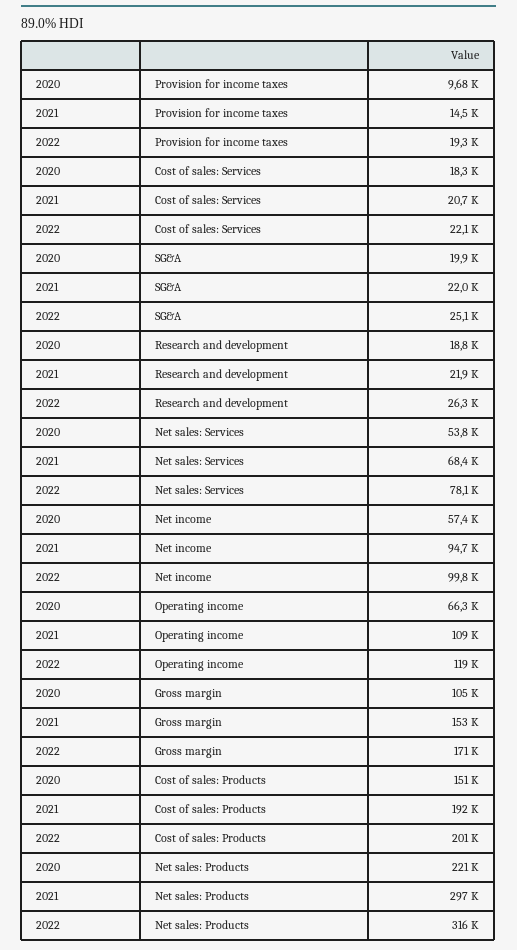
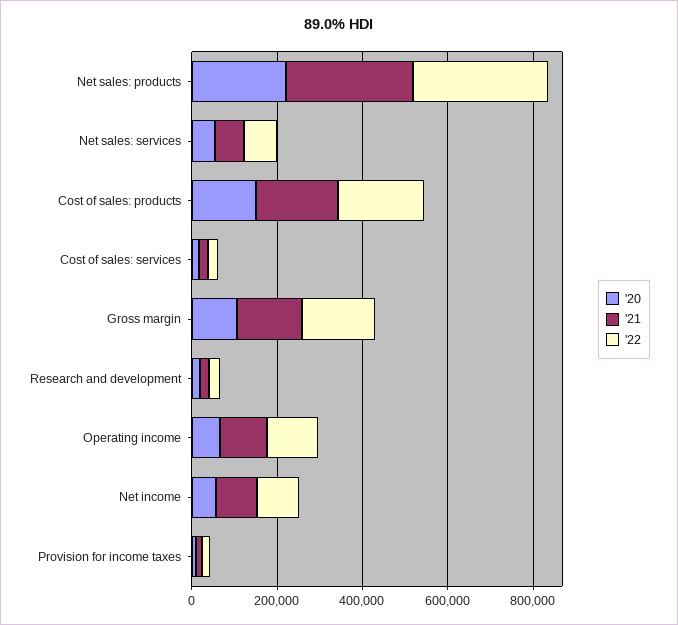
2020, SG&A: 19900 -> none
2021, SG&A: 22000 -> none
2022, SG&A: 25100 -> none

